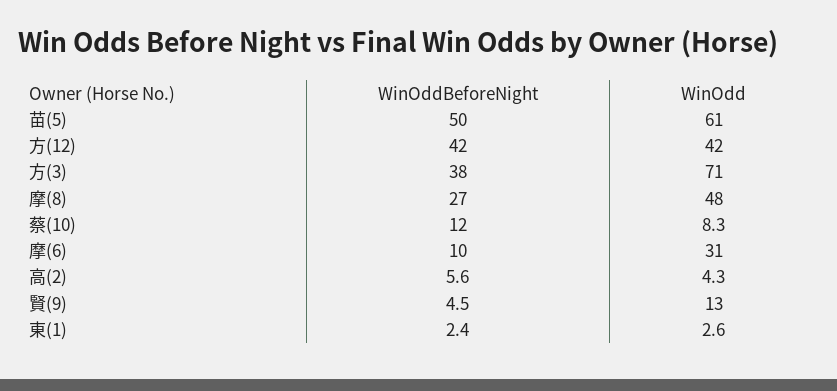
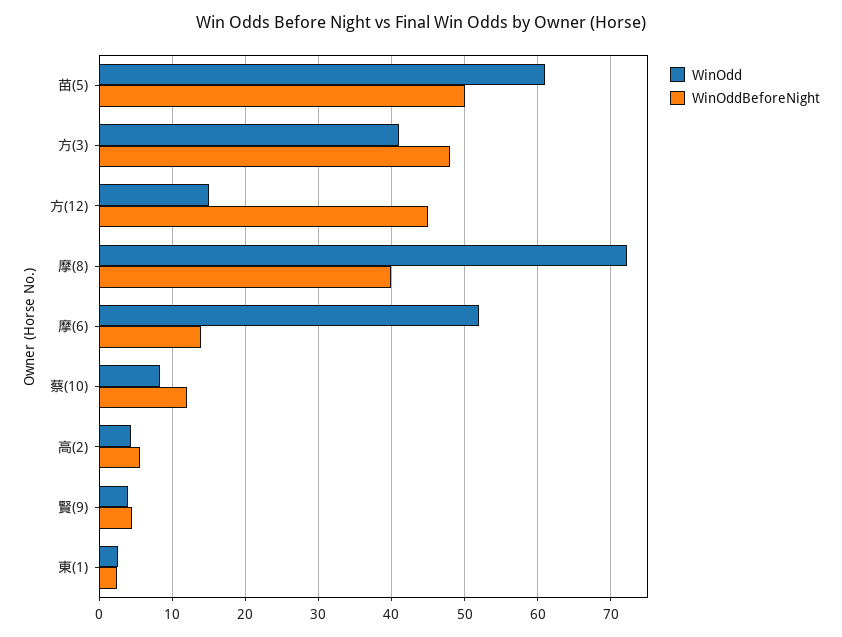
WinOddBeforeNight, 方(12): 42 -> 45
WinOdd, 方(12): 42 -> 15
WinOddBeforeNight, 方(3): 38 -> 48
WinOdd, 方(3): 71 -> 41
WinOddBeforeNight, 摩(8): 27 -> 40
WinOdd, 摩(8): 48 -> 72
WinOddBeforeNight, 摩(6): 10 -> 14
WinOdd, 摩(6): 31 -> 52
WinOdd, 賢(9): 13 -> 4

